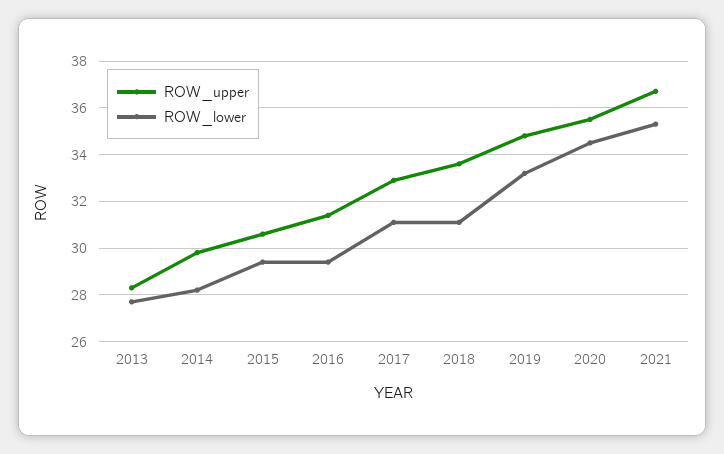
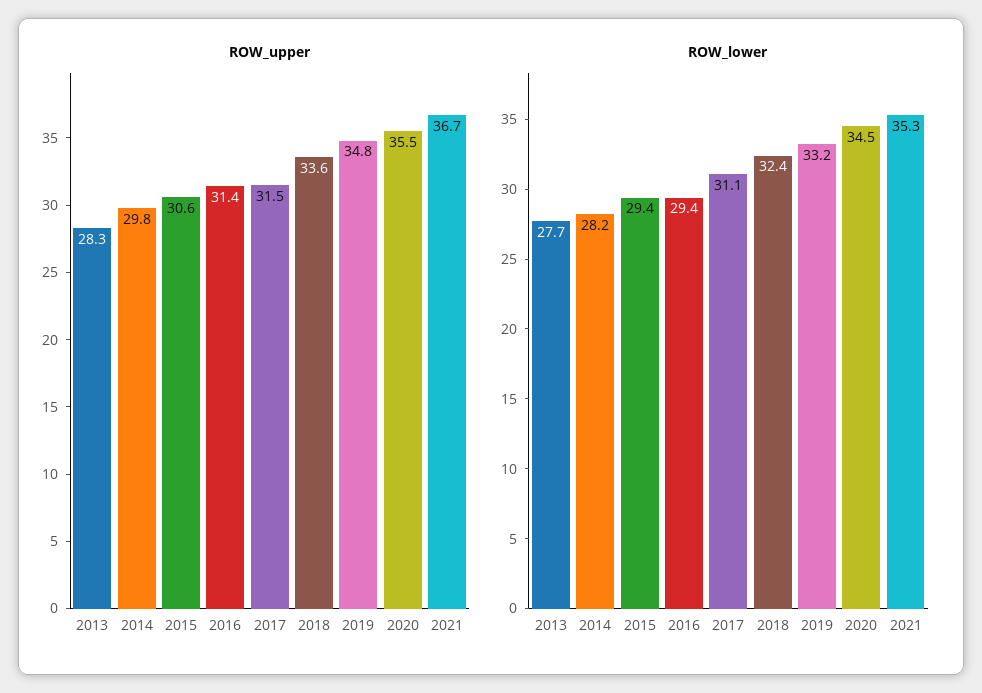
ROW_upper, 2017: 33 -> 31.5
ROW_lower, 2018: 31 -> 32.4

